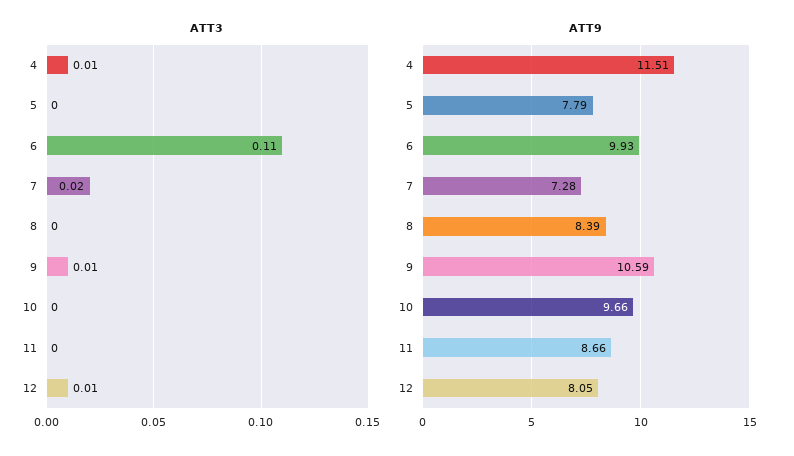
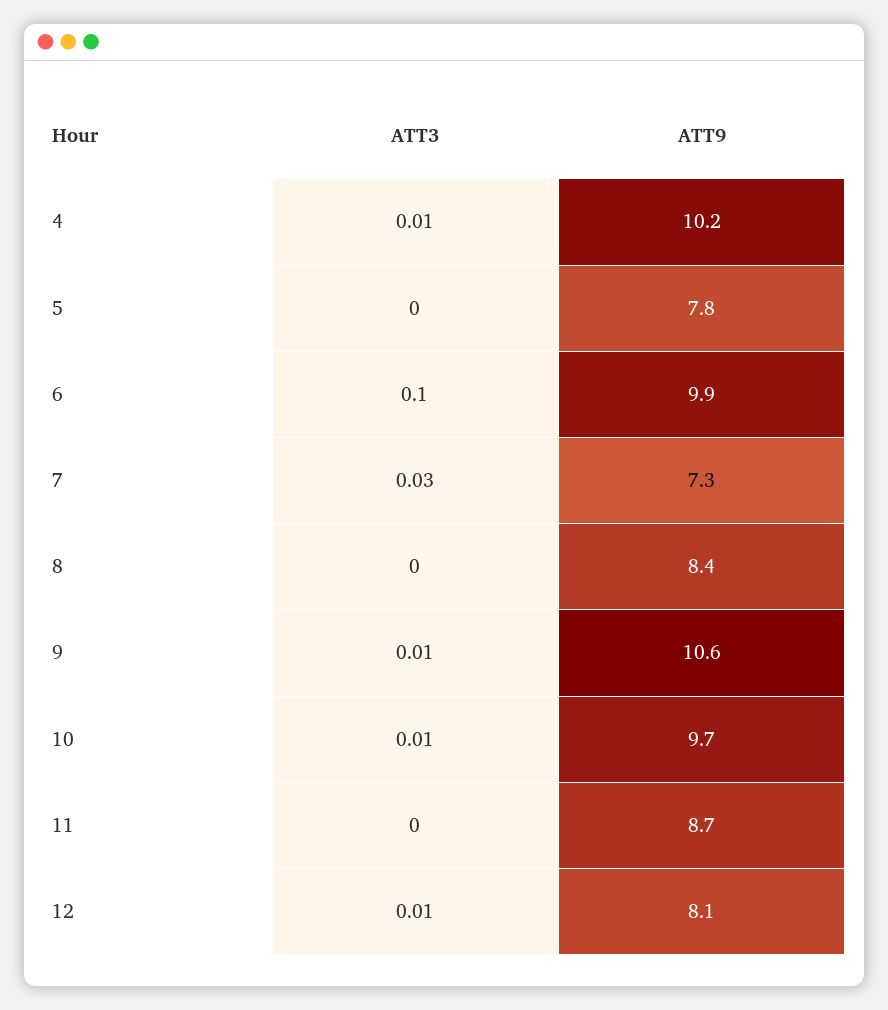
ATT3, 6: 0.11 -> 0.1
ATT3, 7: 0.02 -> 0.03
ATT3, 10: 0 -> 0.01
ATT9, 4: 11.51 -> 10.2

